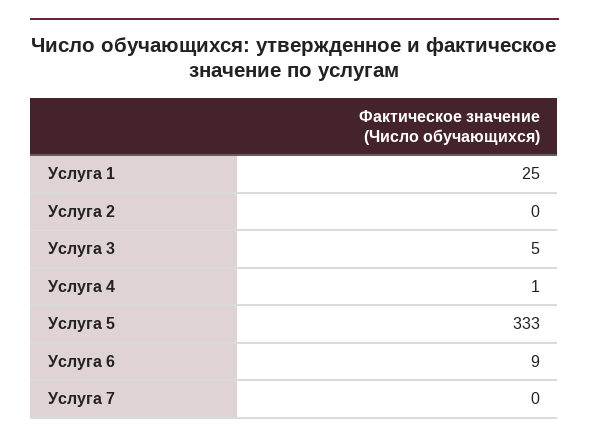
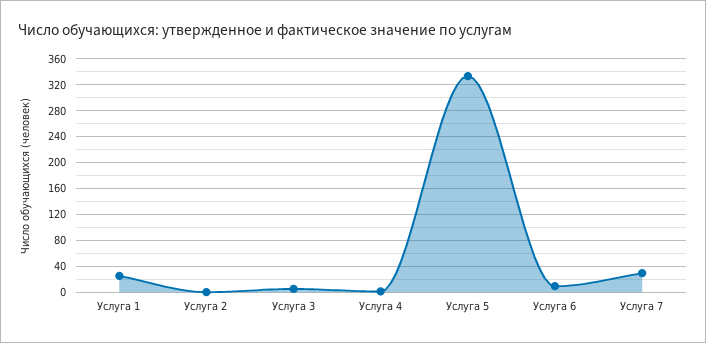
Услуга 7: 0 -> 30

